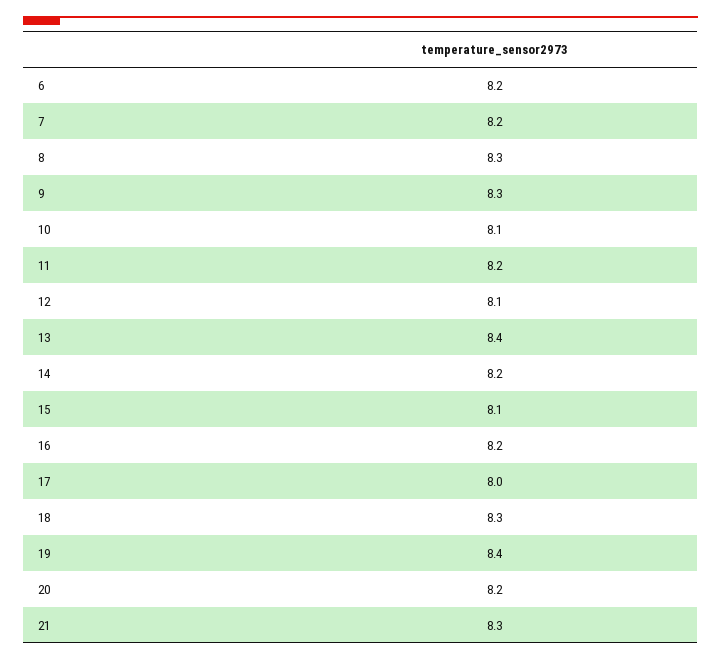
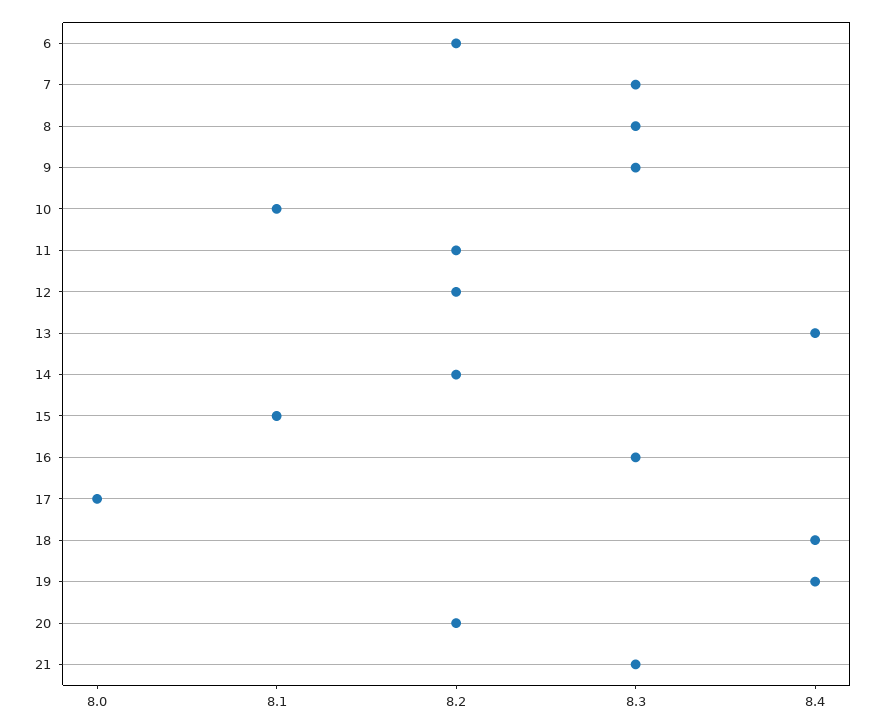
7: 8.2 -> 8.3
12: 8.1 -> 8.2
16: 8.2 -> 8.3
18: 8.3 -> 8.4

